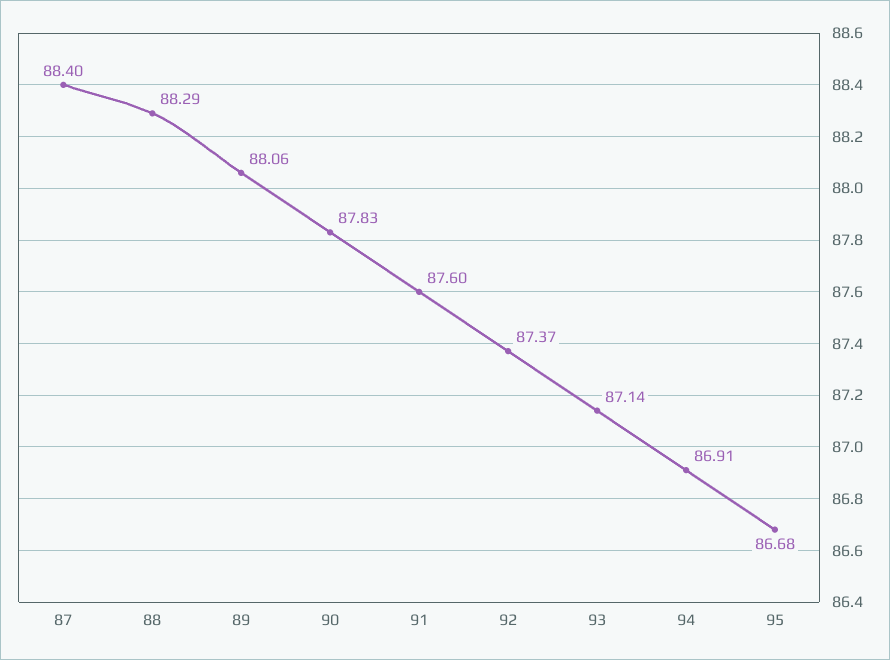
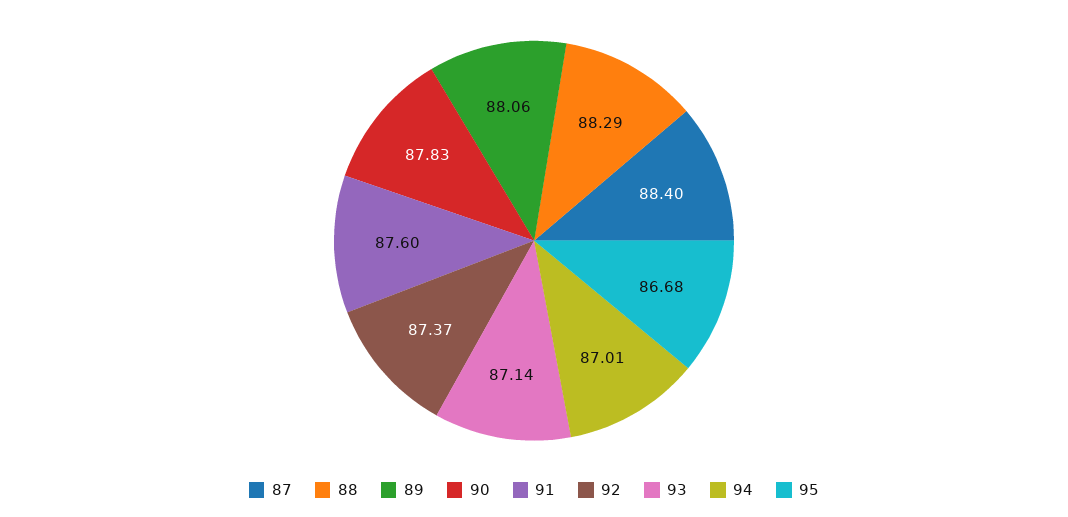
94: 86.91 -> 87.01

